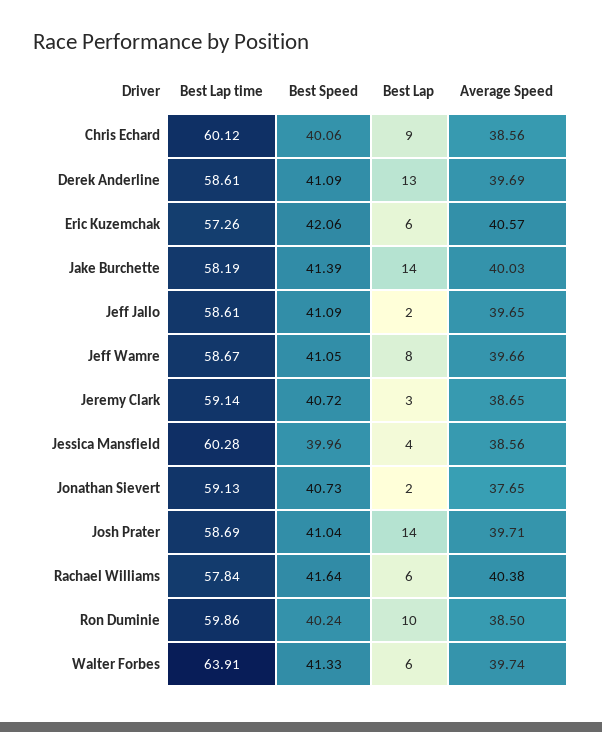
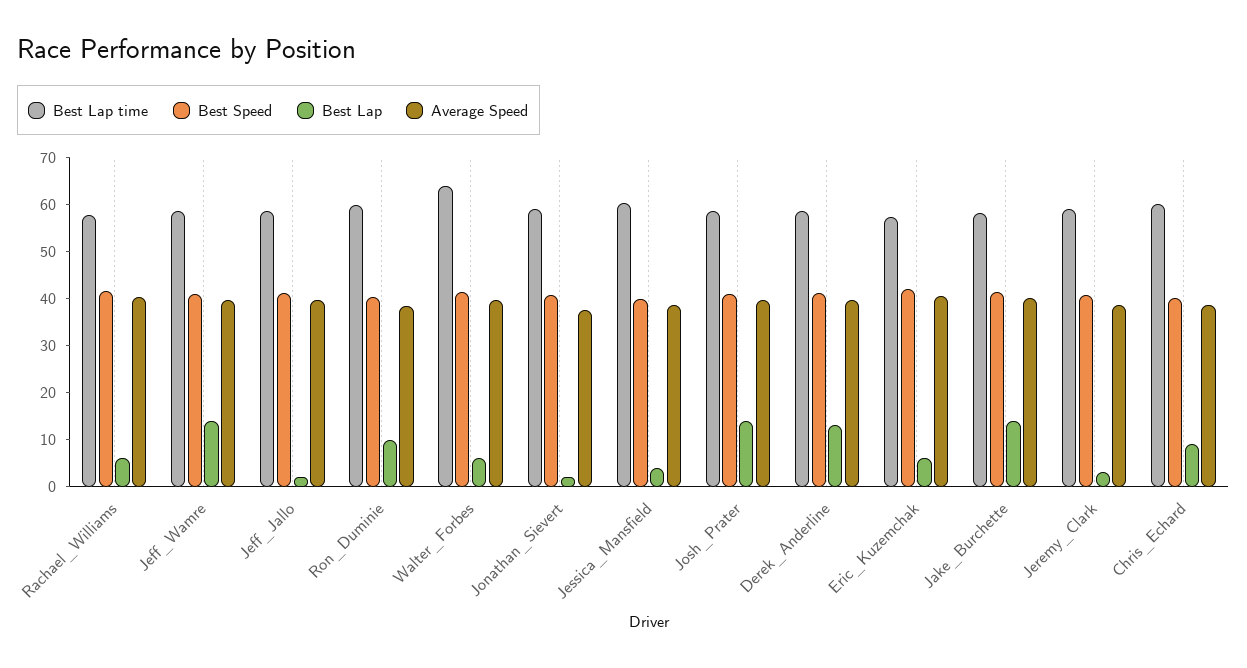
Best Lap, Jeff Wamre: 8 -> 14

